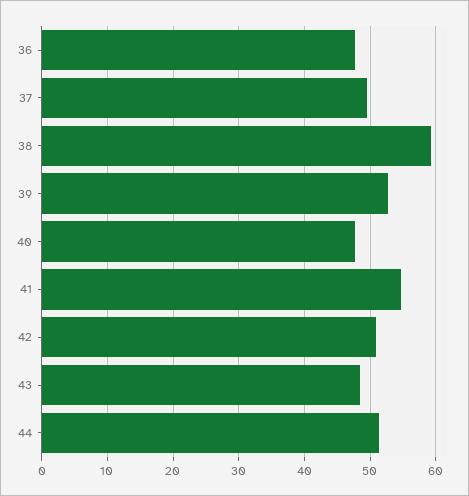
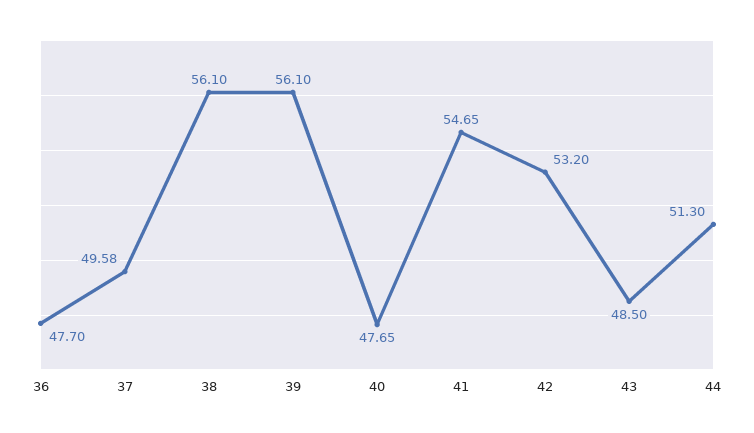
38: 59 -> 56.1
39: 53 -> 56.1
42: 51 -> 53.2

